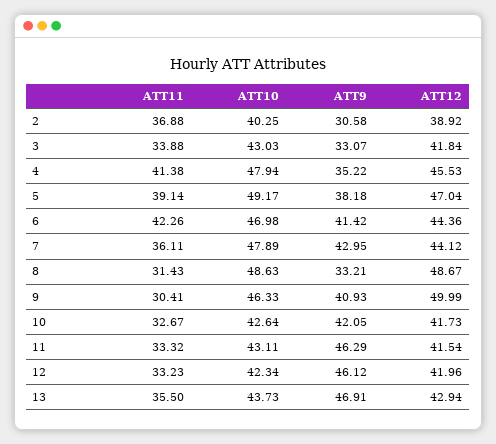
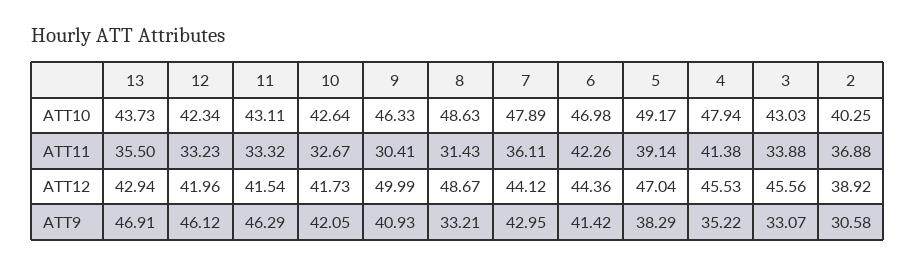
ATT12, 3: 41.84 -> 45.56
ATT9, 5: 38.18 -> 38.29

